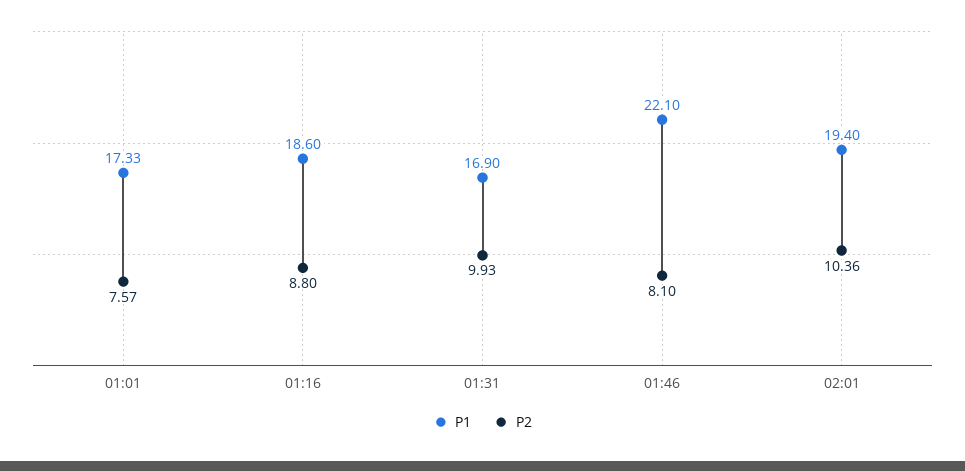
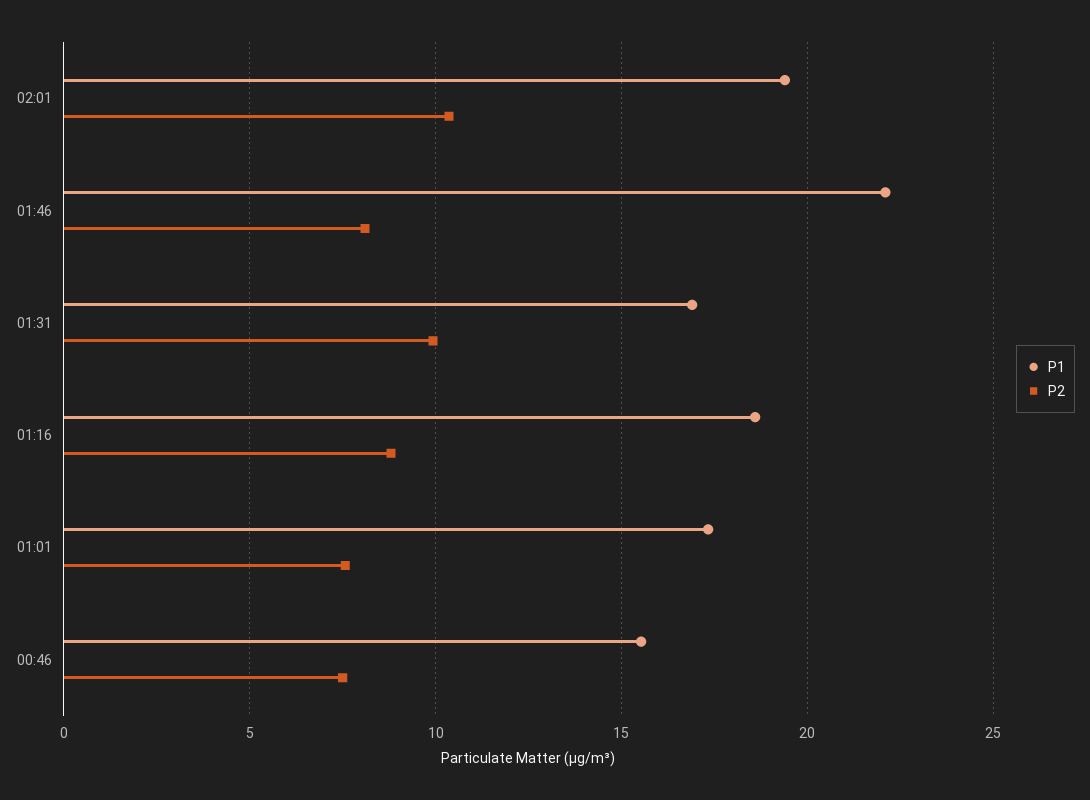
P1, 00:46: none -> 15.5
P2, 00:46: none -> 7.5

